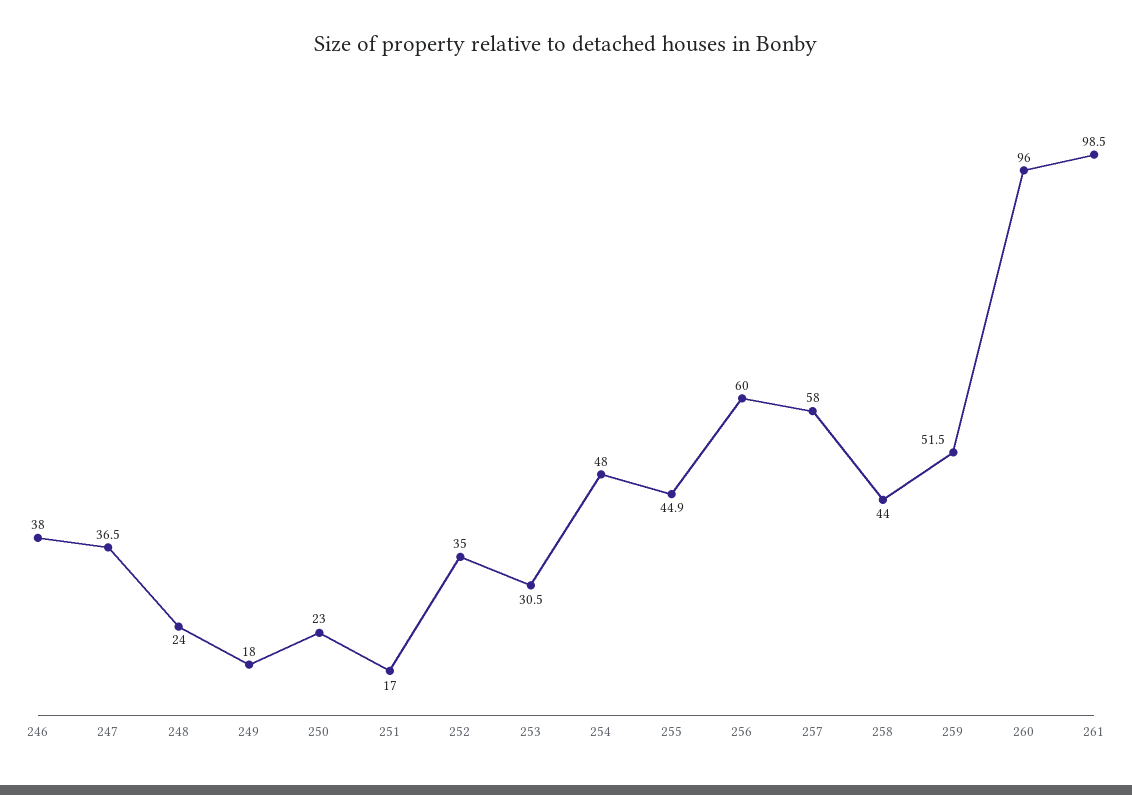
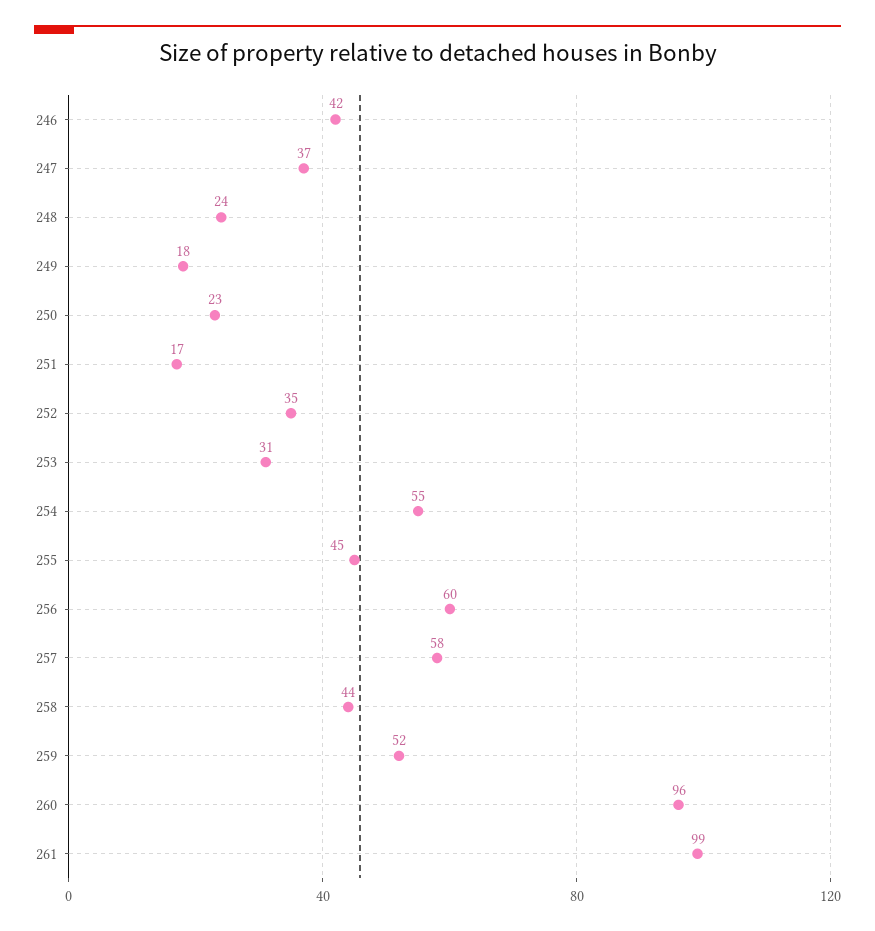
246: 38 -> 42
254: 48 -> 55

